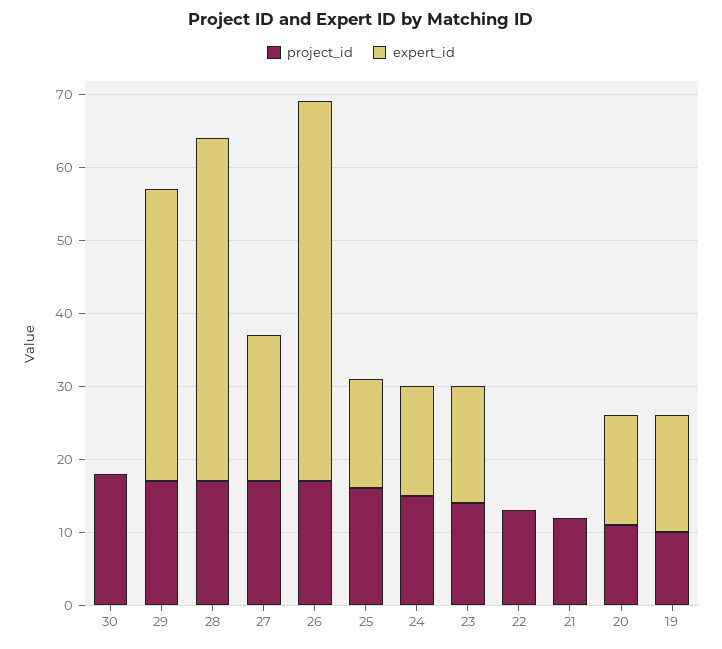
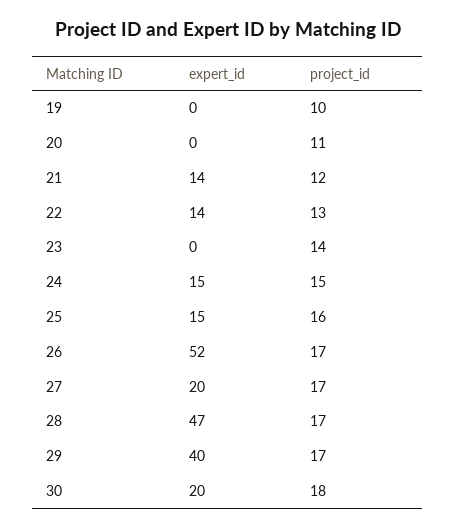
expert_id, 30: 0 -> 20
expert_id, 23: 15 -> 0
expert_id, 22: 0 -> 14
expert_id, 21: 0 -> 14
expert_id, 20: 15 -> 0
expert_id, 19: 15 -> 0

